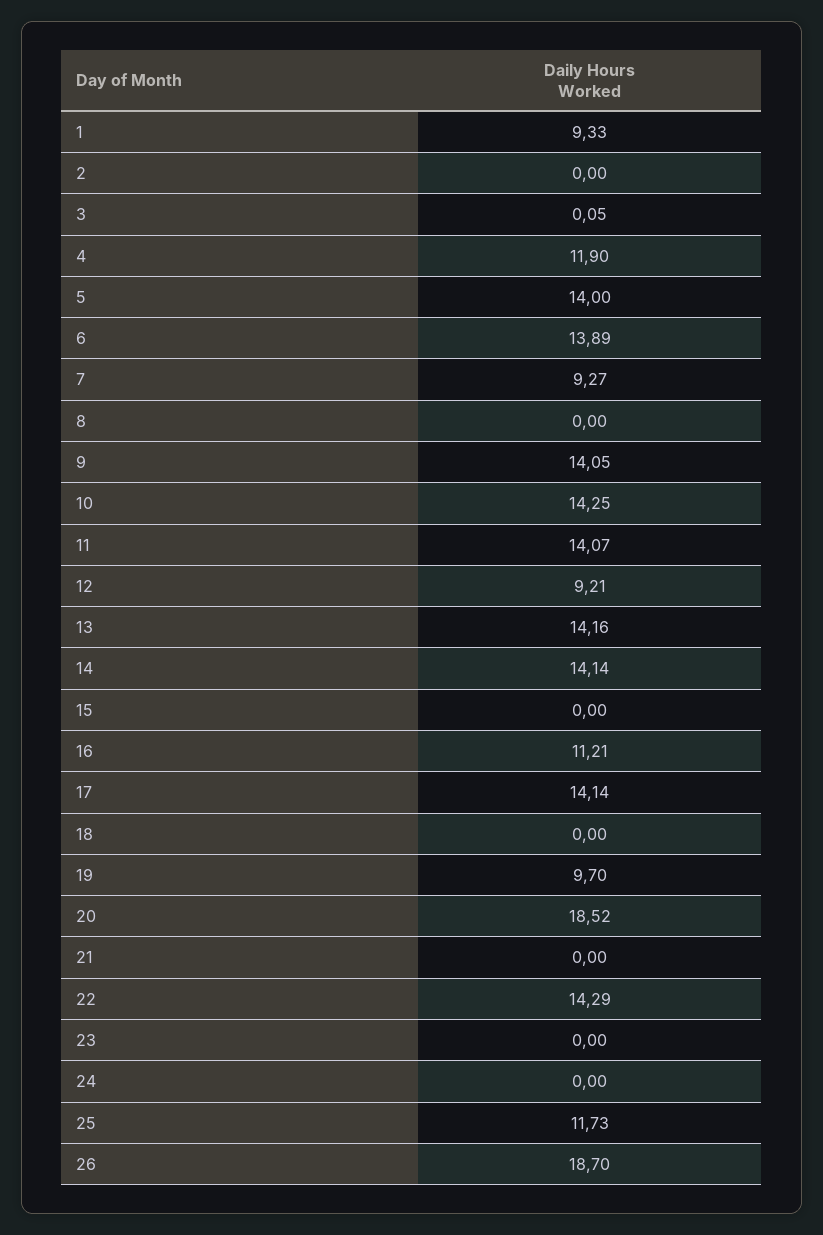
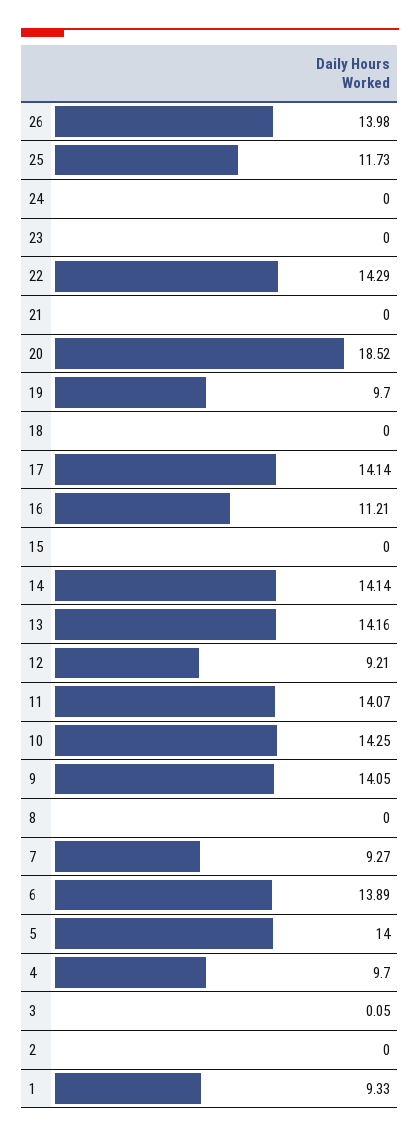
4: 11.9 -> 9.7
26: 18.7 -> 13.98

